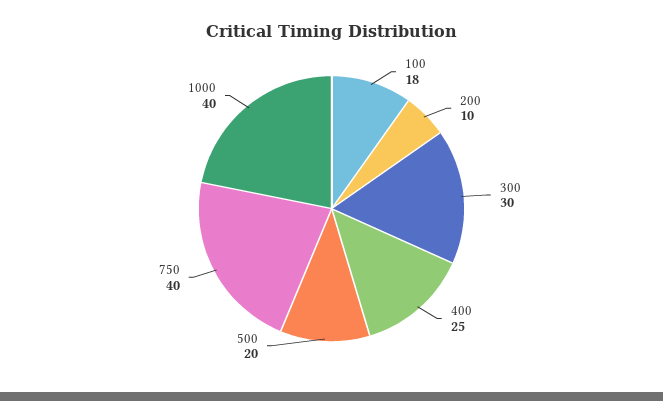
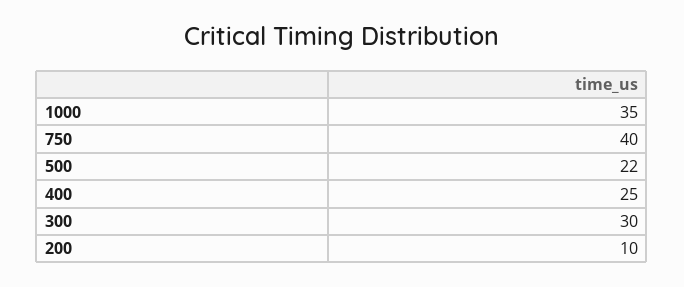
100: 18 -> none
500: 20 -> 22
1000: 40 -> 35

